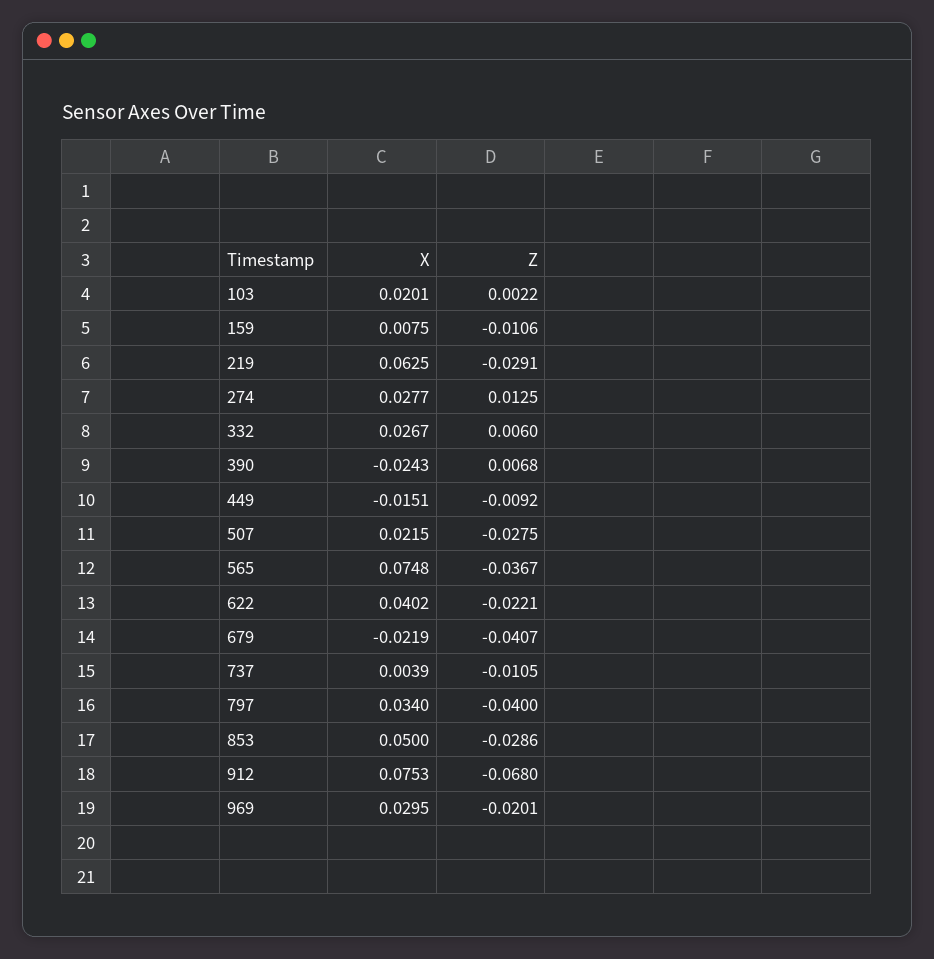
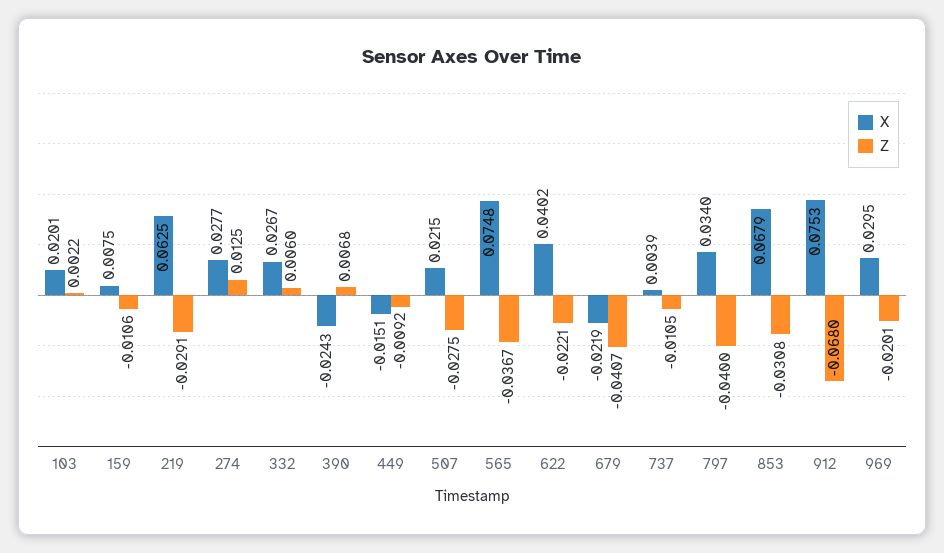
X, 853: 0.05 -> 0.0679
Z, 853: -0.0286 -> -0.0308

